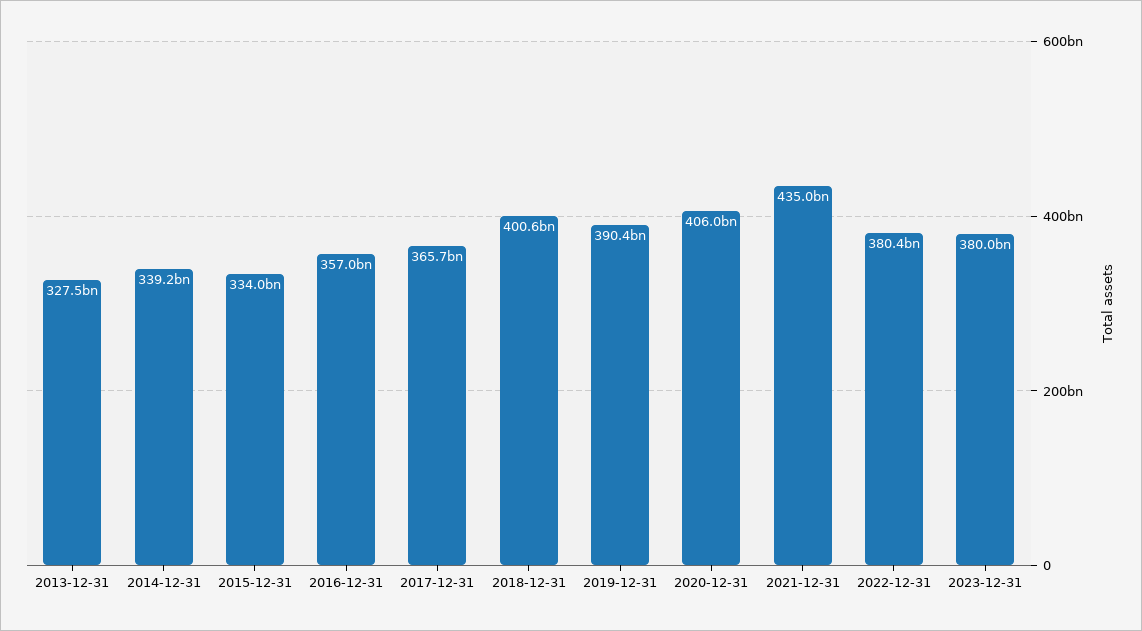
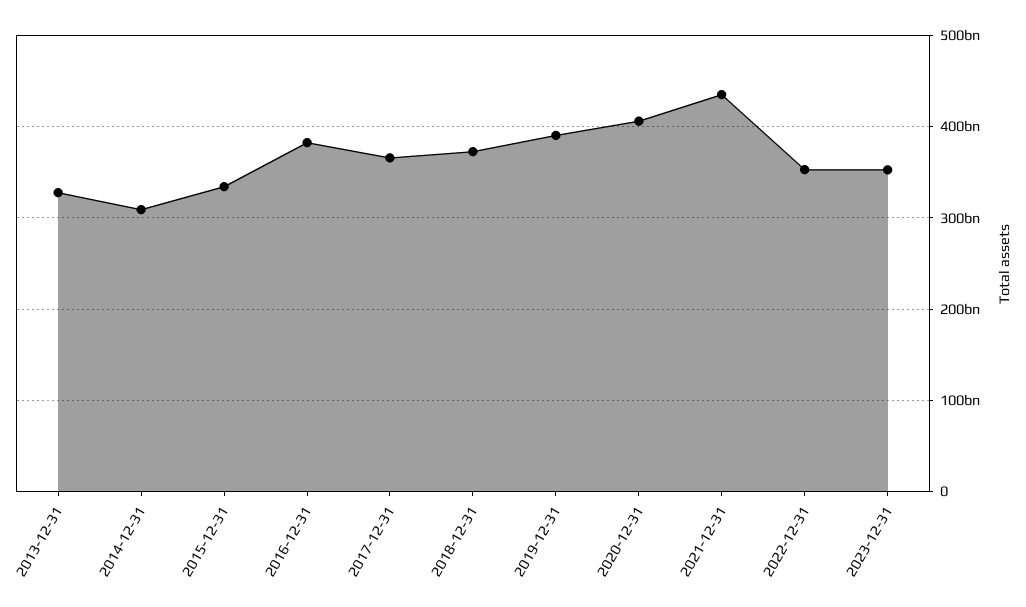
2014-12-31: 339200000000 -> 310000000000
2016-12-31: 357000000000 -> 380000000000
2018-12-31: 400600000000 -> 370000000000
2022-12-31: 380400000000 -> 350000000000
2023-12-31: 380000000000 -> 350000000000

